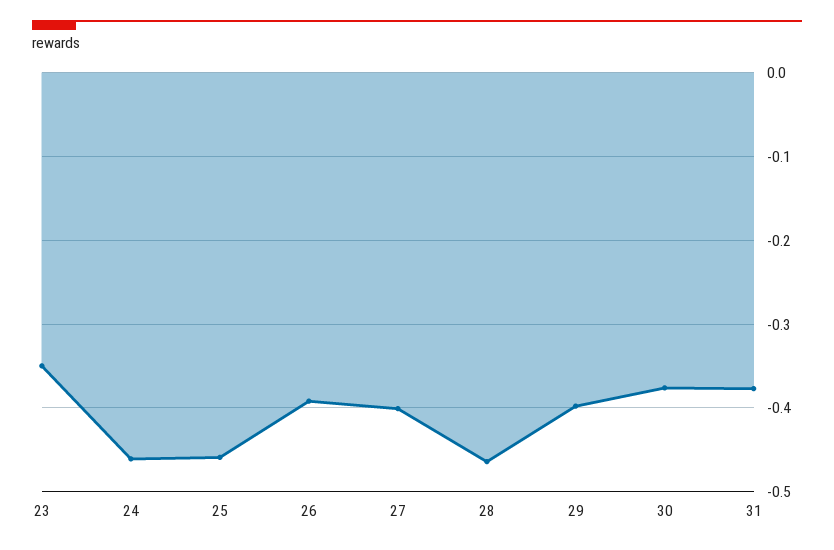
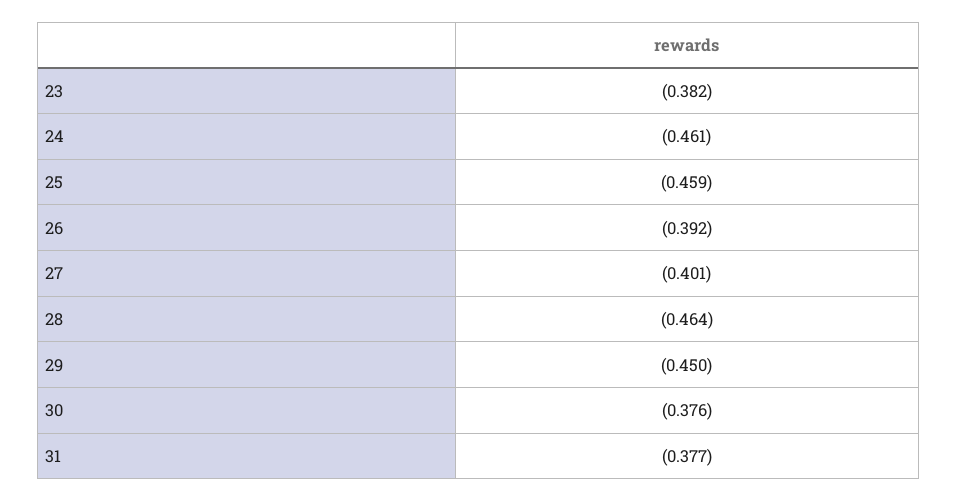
23: -0.35 -> -0.382
29: -0.4 -> -0.45

